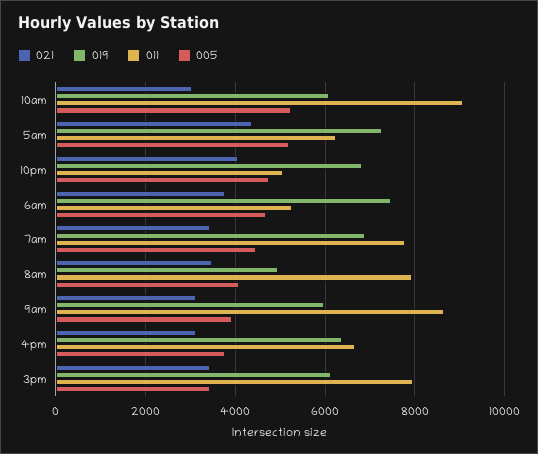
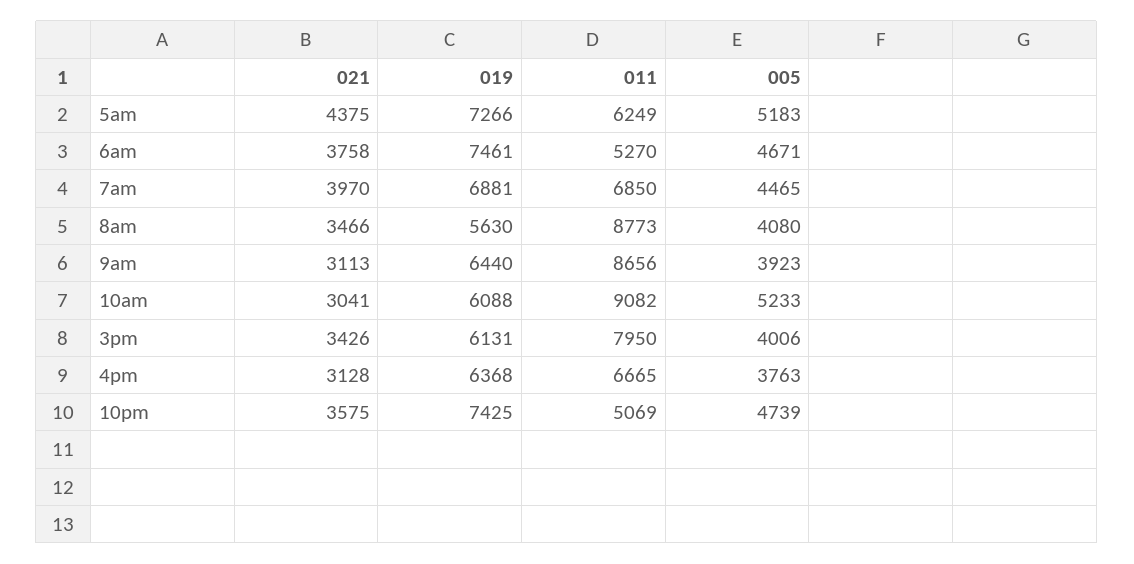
021, 10pm: 4000 -> 3575
019, 10pm: 6800 -> 7425
021, 7am: 3400 -> 3970
011, 7am: 7800 -> 6850
019, 8am: 5000 -> 5630
011, 8am: 8000 -> 8773
019, 9am: 6000 -> 6440
005, 3pm: 3400 -> 4006

